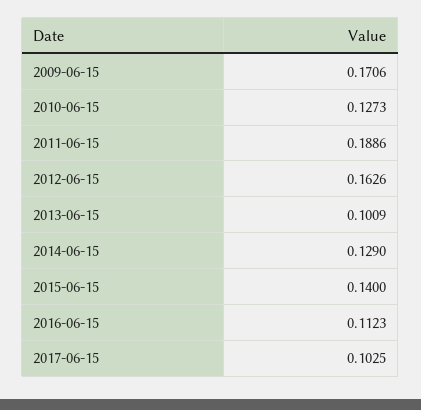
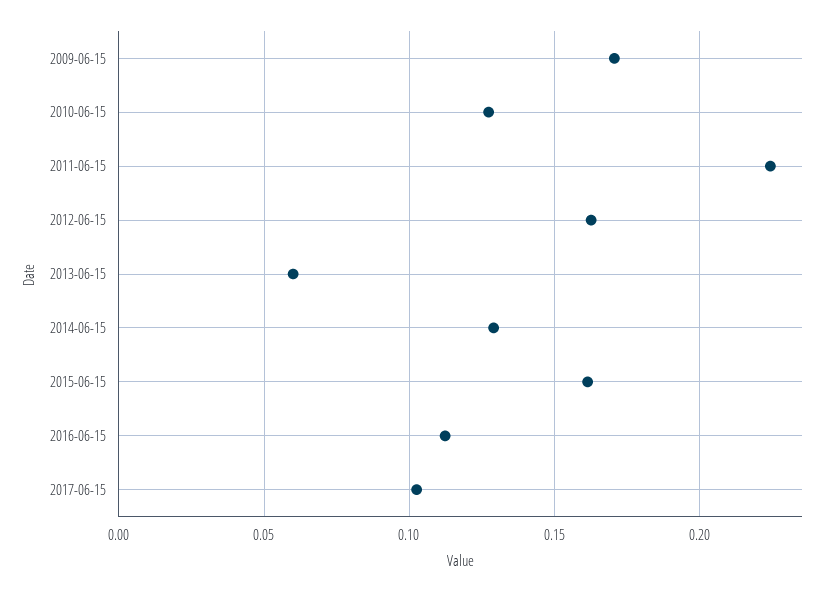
2011-06-15: 0.1886 -> 0.225
2013-06-15: 0.1009 -> 0.06
2015-06-15: 0.14 -> 0.16

